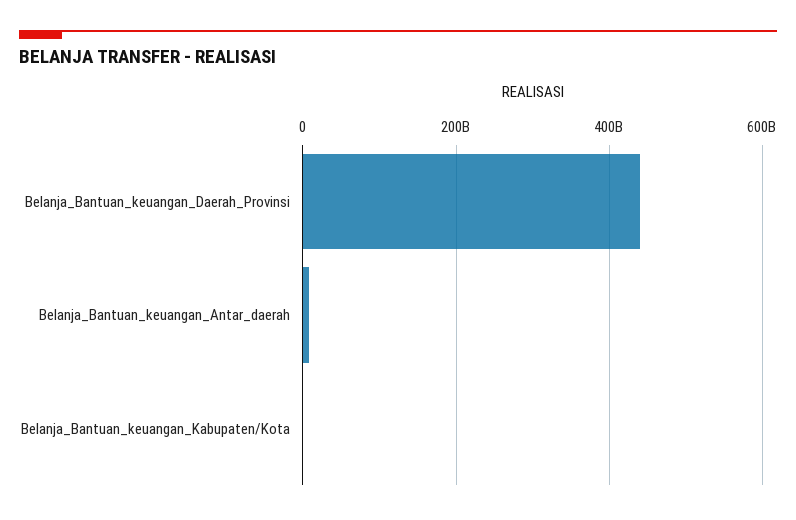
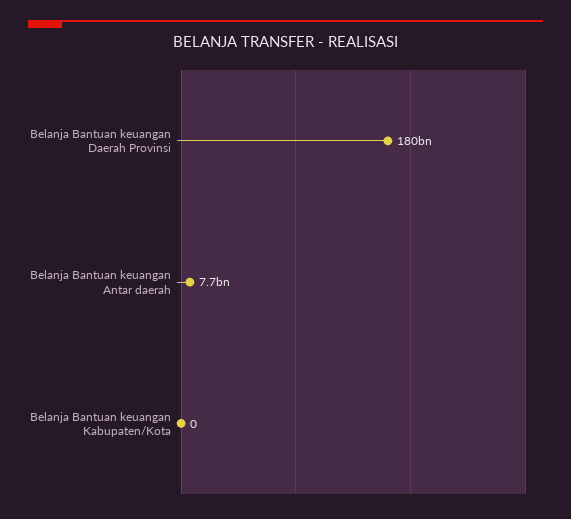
Belanja_Bantuan_keuangan_Daerah_Provinsi: 440000000000 -> 180000000000

